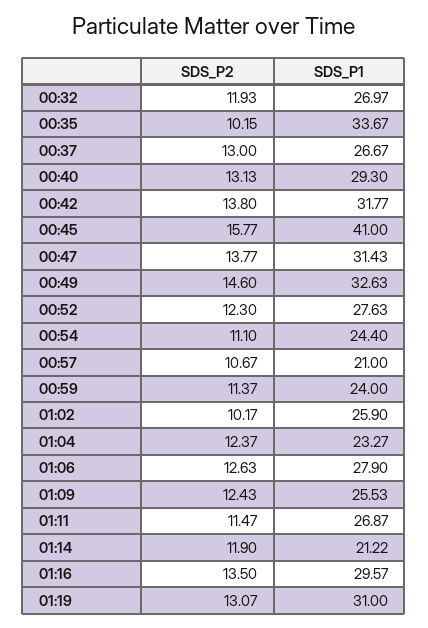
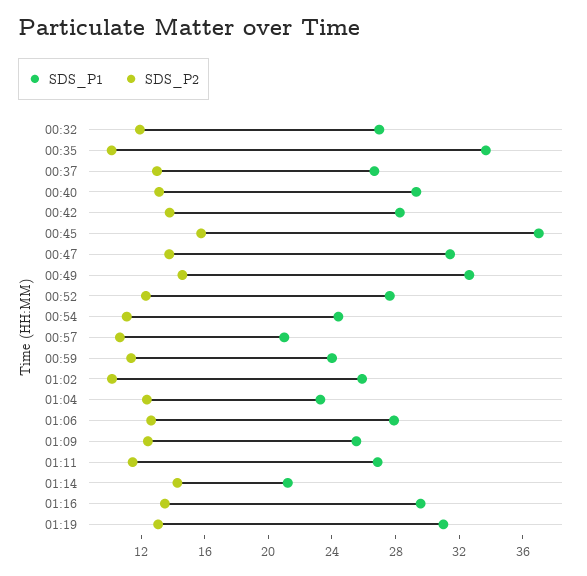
SDS_P1, 00:42: 31.77 -> 28
SDS_P1, 00:45: 41 -> 37
SDS_P2, 01:14: 11.9 -> 14

